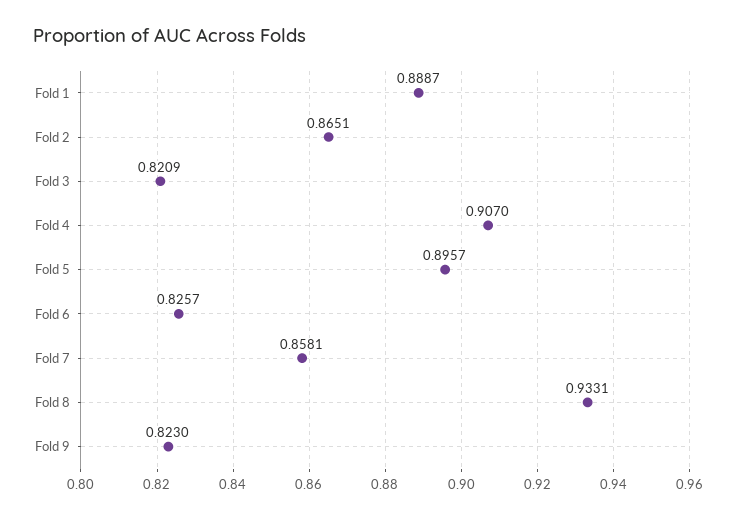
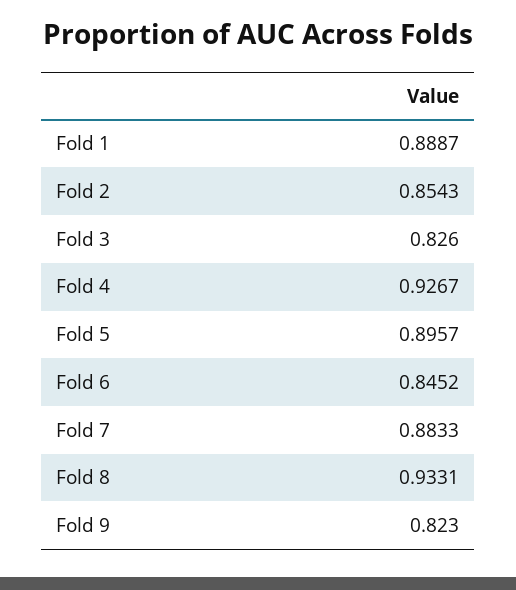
Fold 2: 0.8651 -> 0.8543
Fold 3: 0.8209 -> 0.826
Fold 4: 0.907 -> 0.9267
Fold 6: 0.8257 -> 0.8452
Fold 7: 0.8581 -> 0.8833

